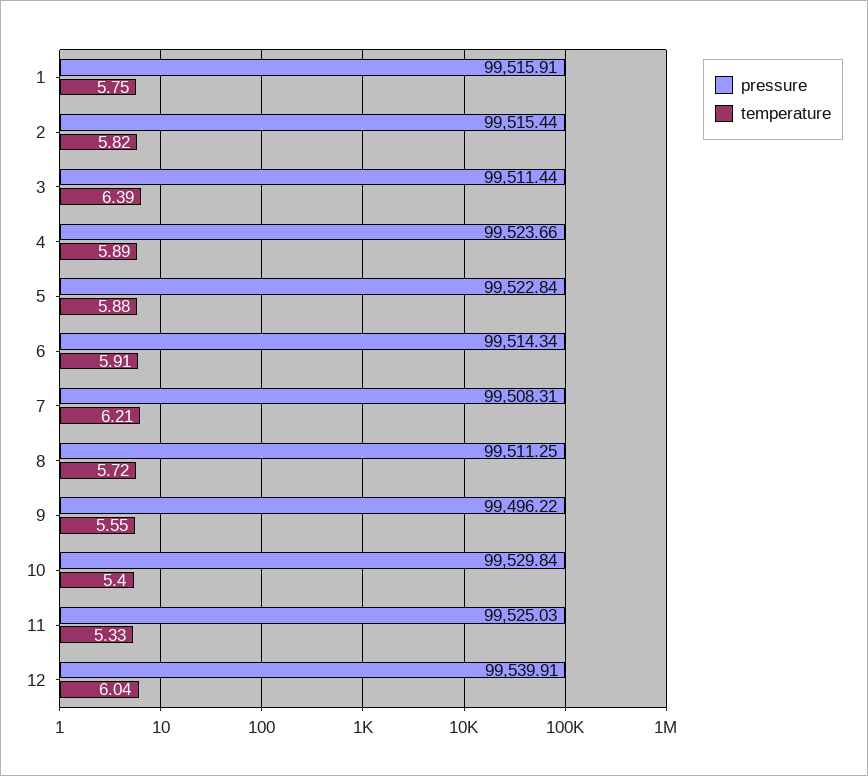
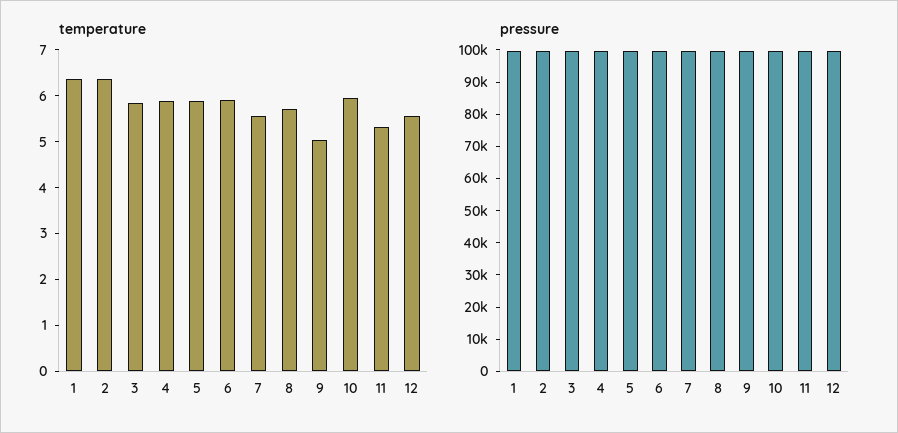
temperature, 1: 5.75 -> 6.4
temperature, 2: 5.82 -> 6.4
temperature, 3: 6.39 -> 5.8
temperature, 7: 6.21 -> 5.6
temperature, 9: 5.55 -> 5
temperature, 10: 5.4 -> 6
temperature, 12: 6.04 -> 5.6

